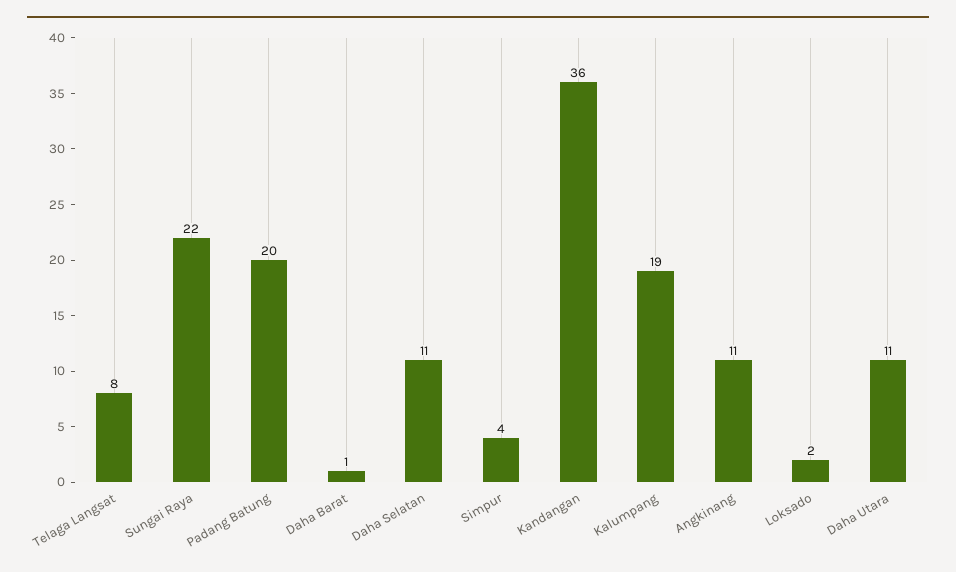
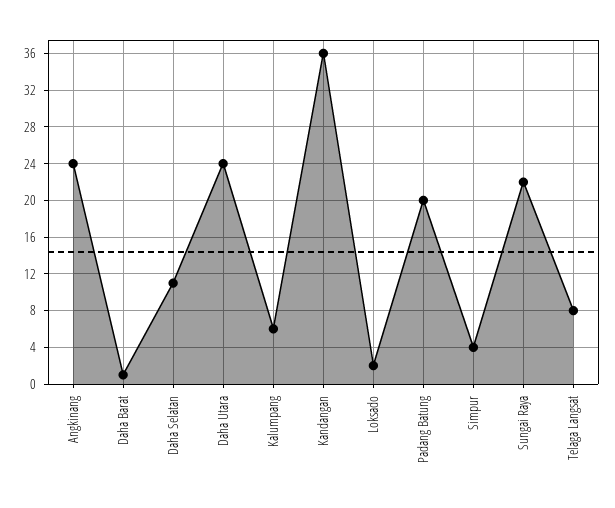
Kalumpang: 19 -> 6
Angkinang: 11 -> 24
Daha Utara: 11 -> 24

